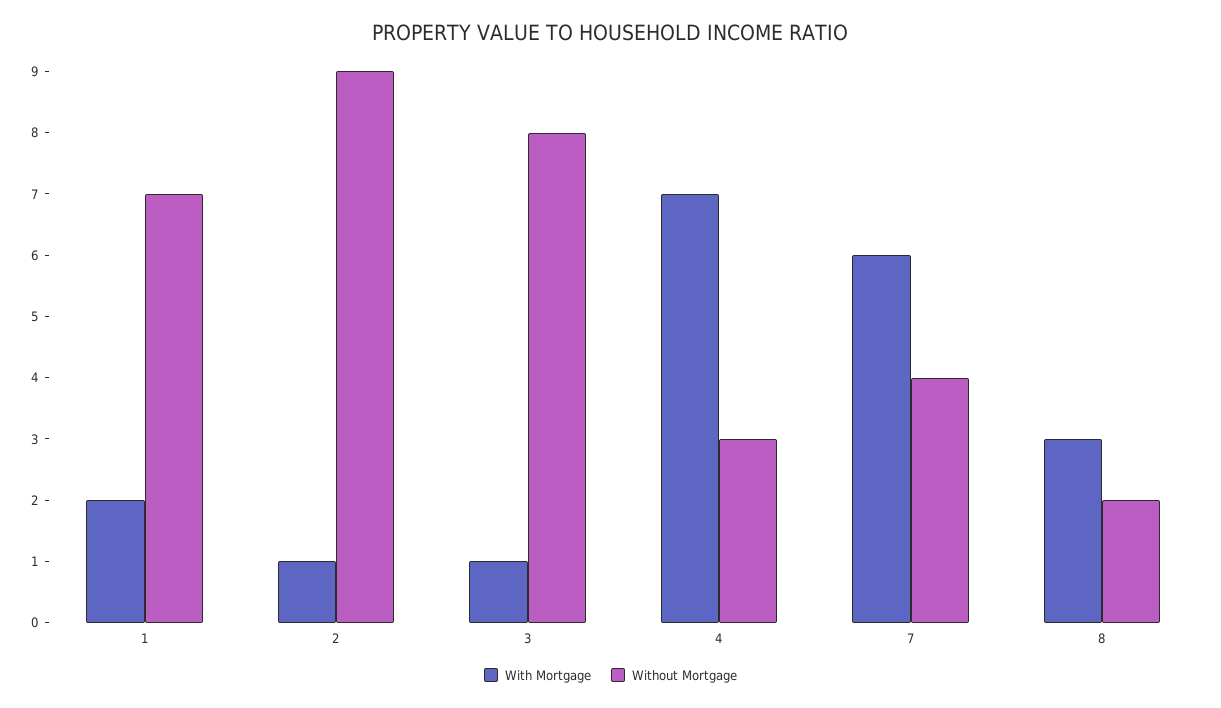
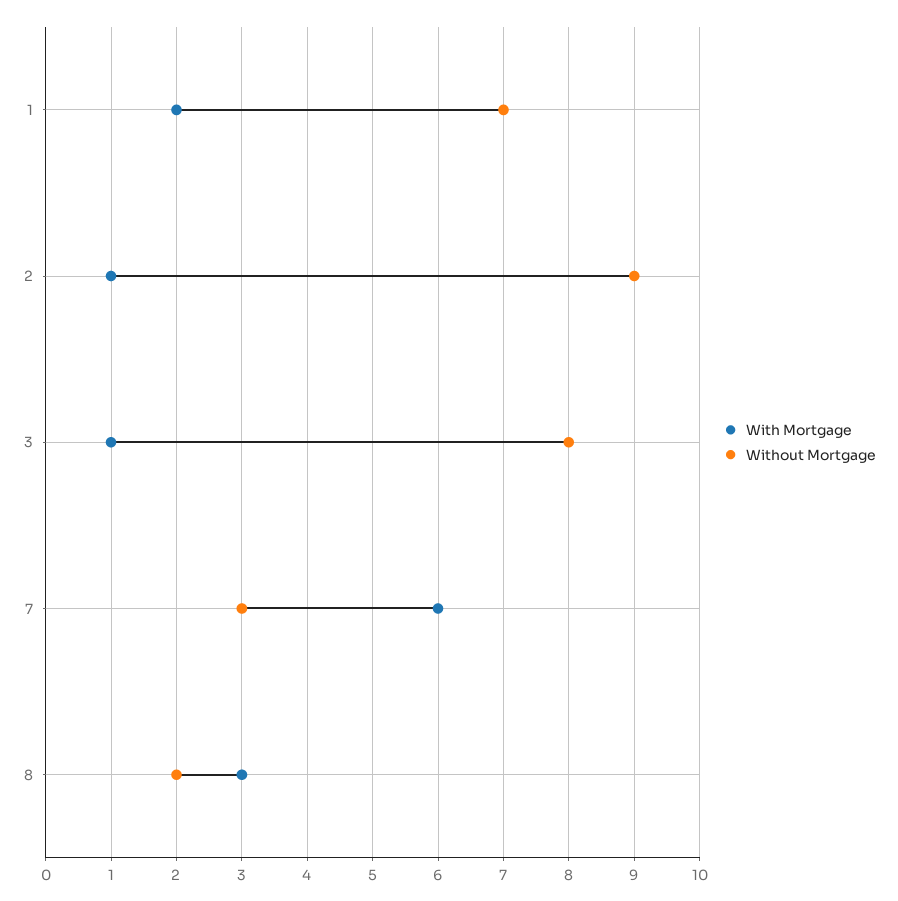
With Mortgage, 4: 7 -> none
Without Mortgage, 4: 3 -> none
Without Mortgage, 7: 4 -> 3

